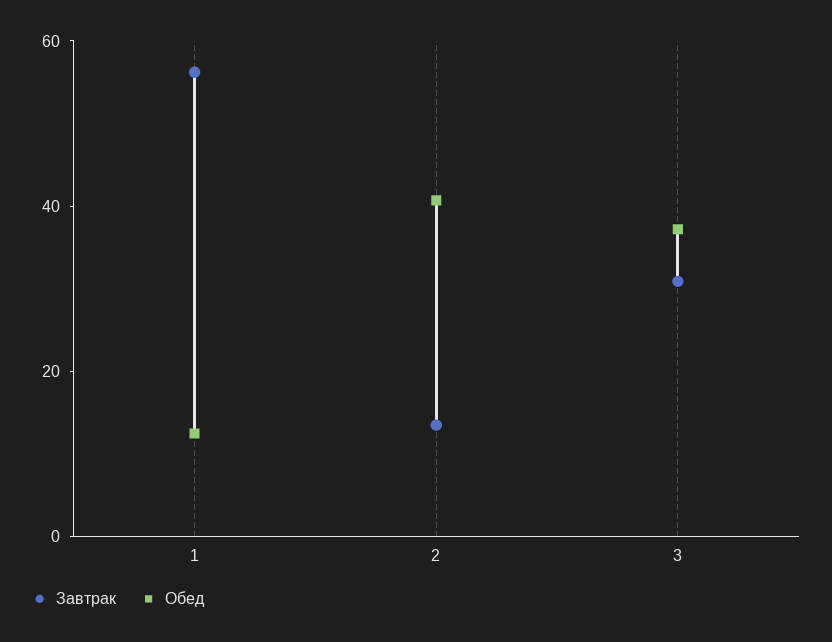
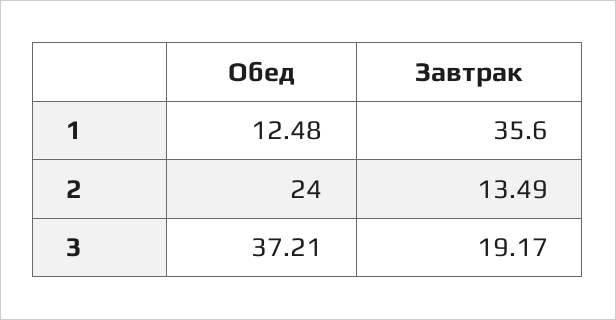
Завтрак, 1: 55 -> 35.6
Обед, 2: 40 -> 24
Завтрак, 3: 30 -> 19.17

